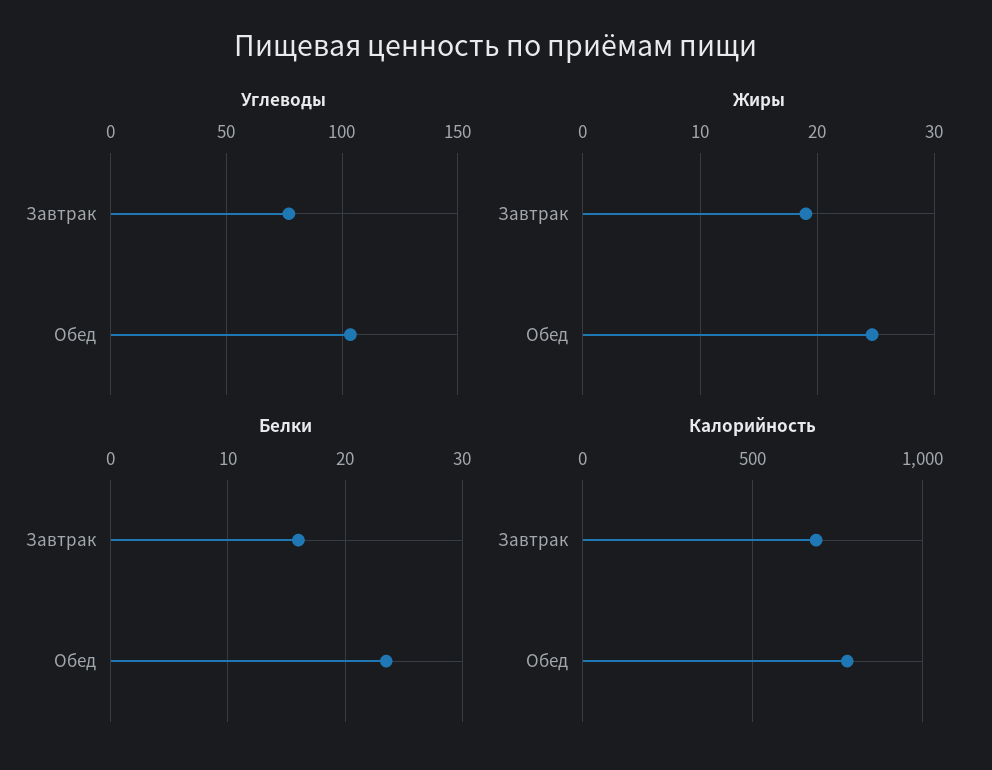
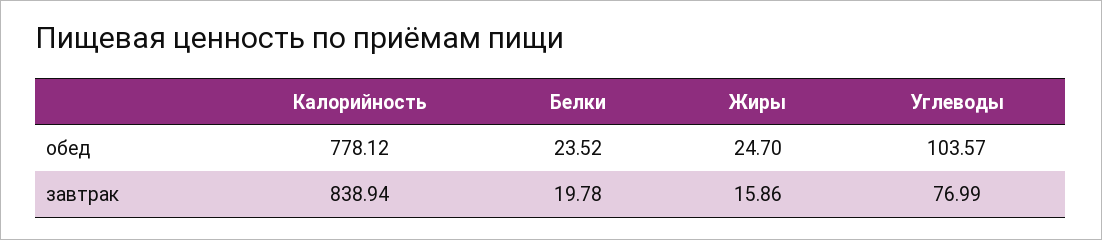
Жиры, Завтрак: 19 -> 15.86
Белки, Завтрак: 16 -> 19.78
Калорийность, Завтрак: 700 -> 838.94

